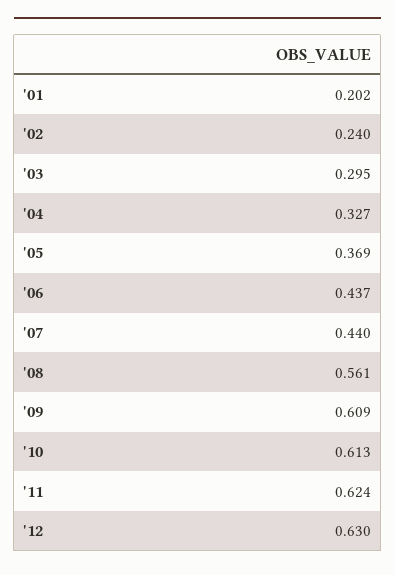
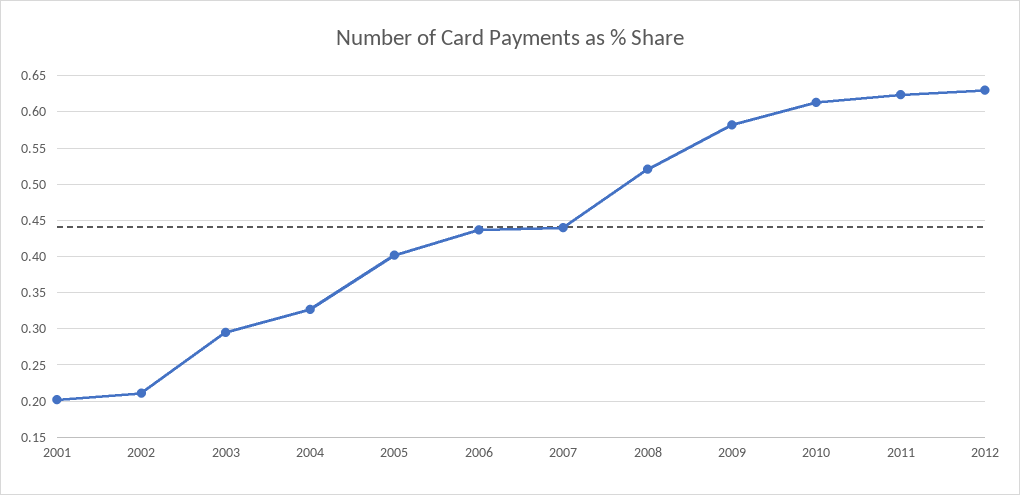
'02: 0.24 -> 0.21
'05: 0.369 -> 0.4
'08: 0.561 -> 0.52
'09: 0.609 -> 0.58

